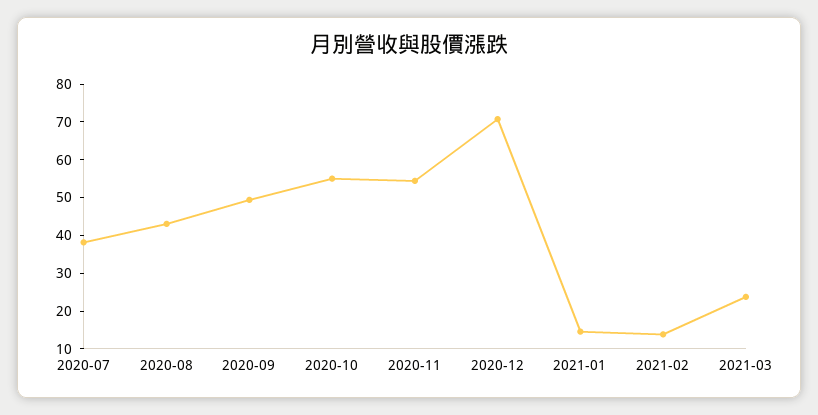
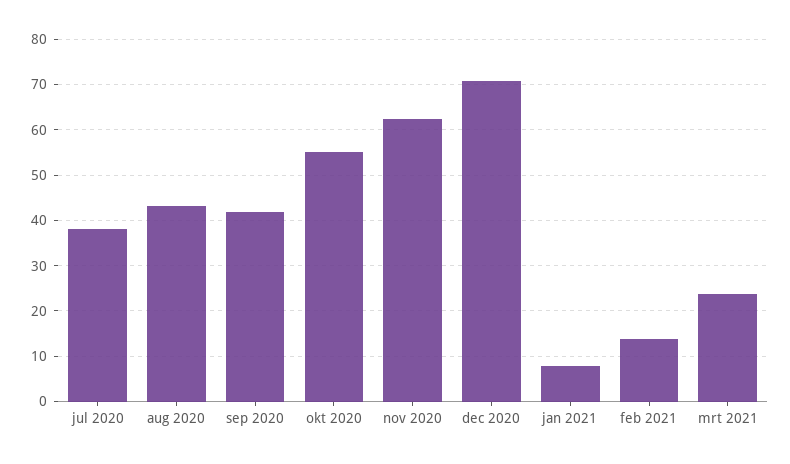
2020-09: 50 -> 42
2020-11: 55 -> 62
2021-01: 15 -> 8

